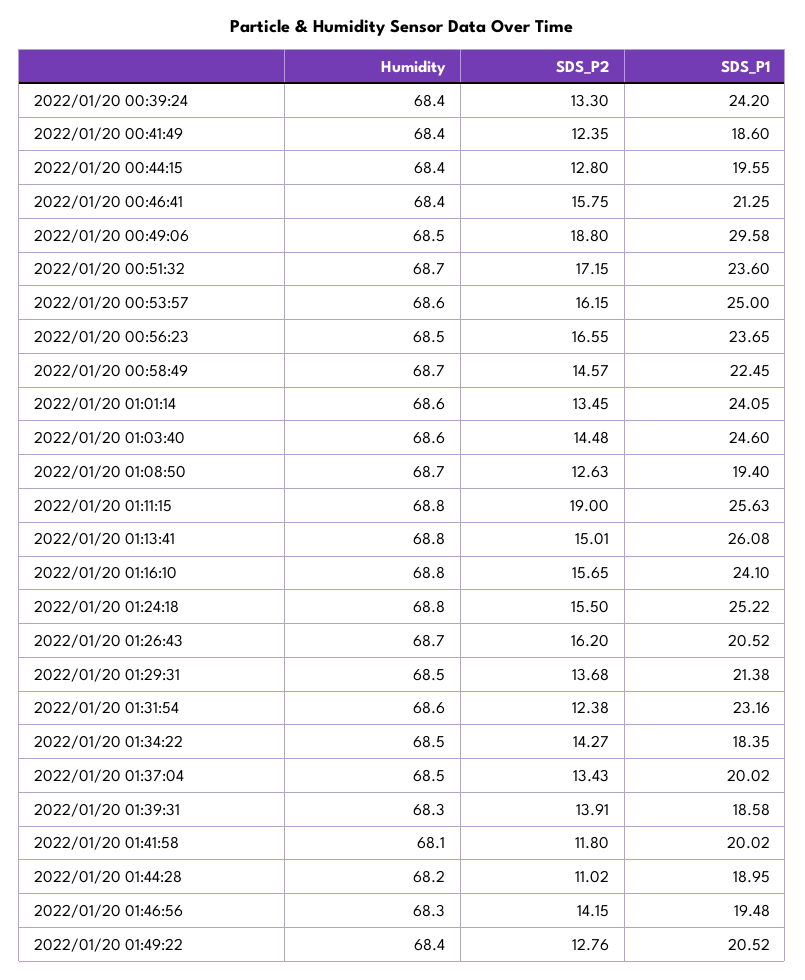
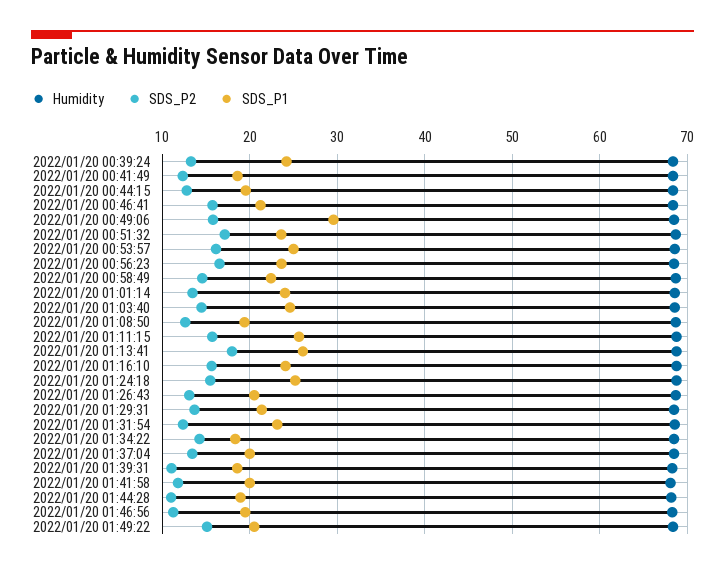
SDS_P2, 2022/01/20 00:49:06: 18.8 -> 16
SDS_P2, 2022/01/20 01:11:15: 19 -> 16
SDS_P2, 2022/01/20 01:13:41: 15.01 -> 18
SDS_P2, 2022/01/20 01:26:43: 16.2 -> 13
SDS_P2, 2022/01/20 01:39:31: 13.91 -> 11
SDS_P2, 2022/01/20 01:46:56: 14.15 -> 11
SDS_P2, 2022/01/20 01:49:22: 12.76 -> 15

